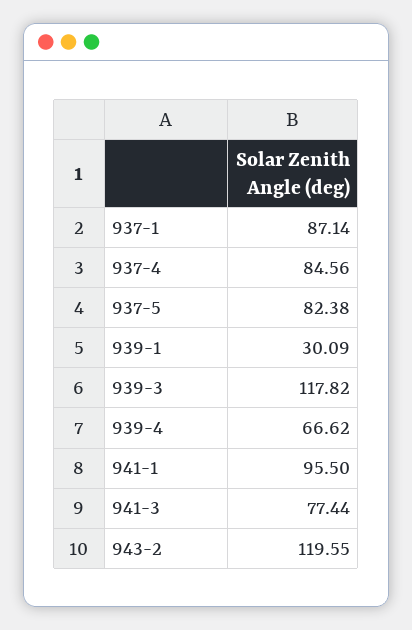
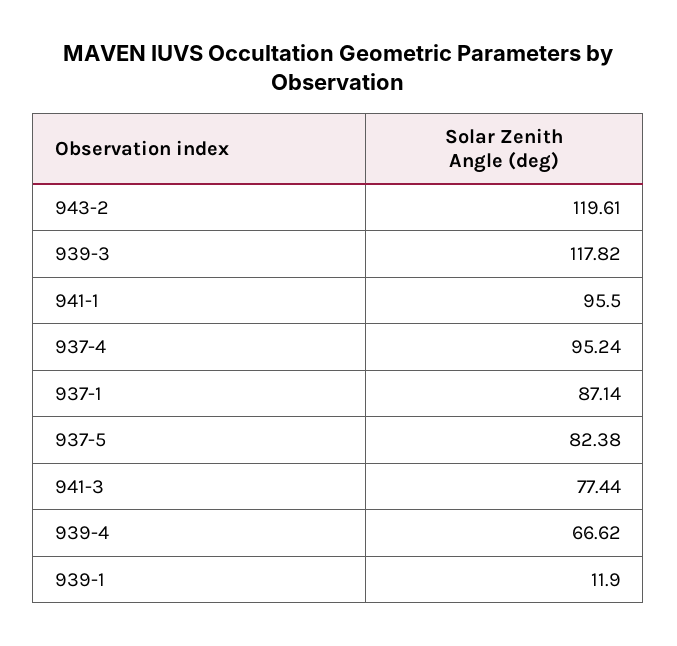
937-4: 84.56 -> 95.24
939-1: 30.09 -> 11.9
943-2: 119.55 -> 119.61

